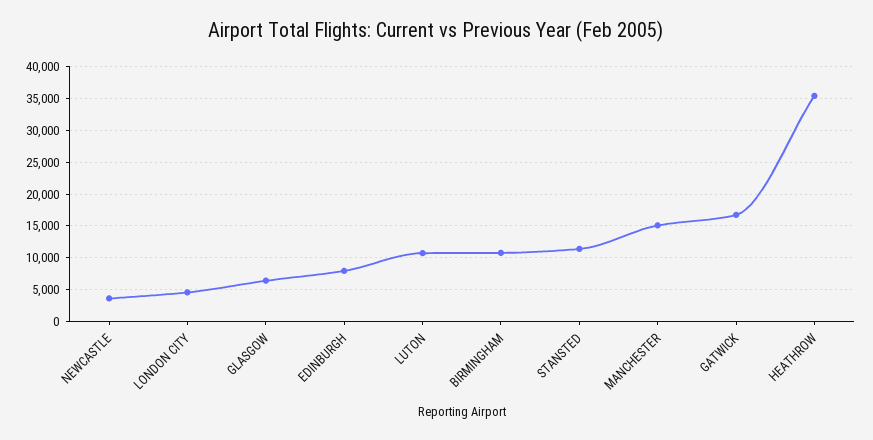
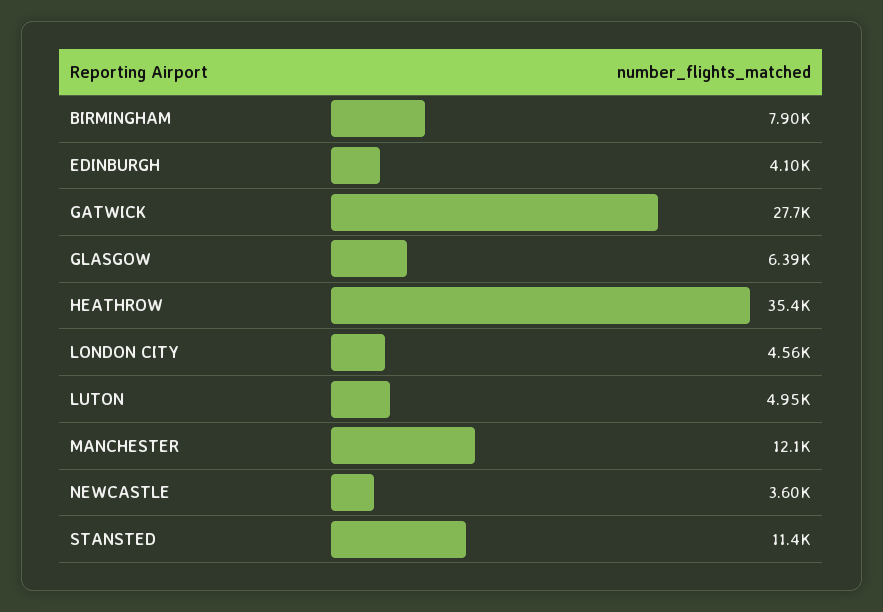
EDINBURGH: 8000 -> 4100
LUTON: 11000 -> 4950
BIRMINGHAM: 11000 -> 7900
MANCHESTER: 15000 -> 12100
GATWICK: 17000 -> 27700

